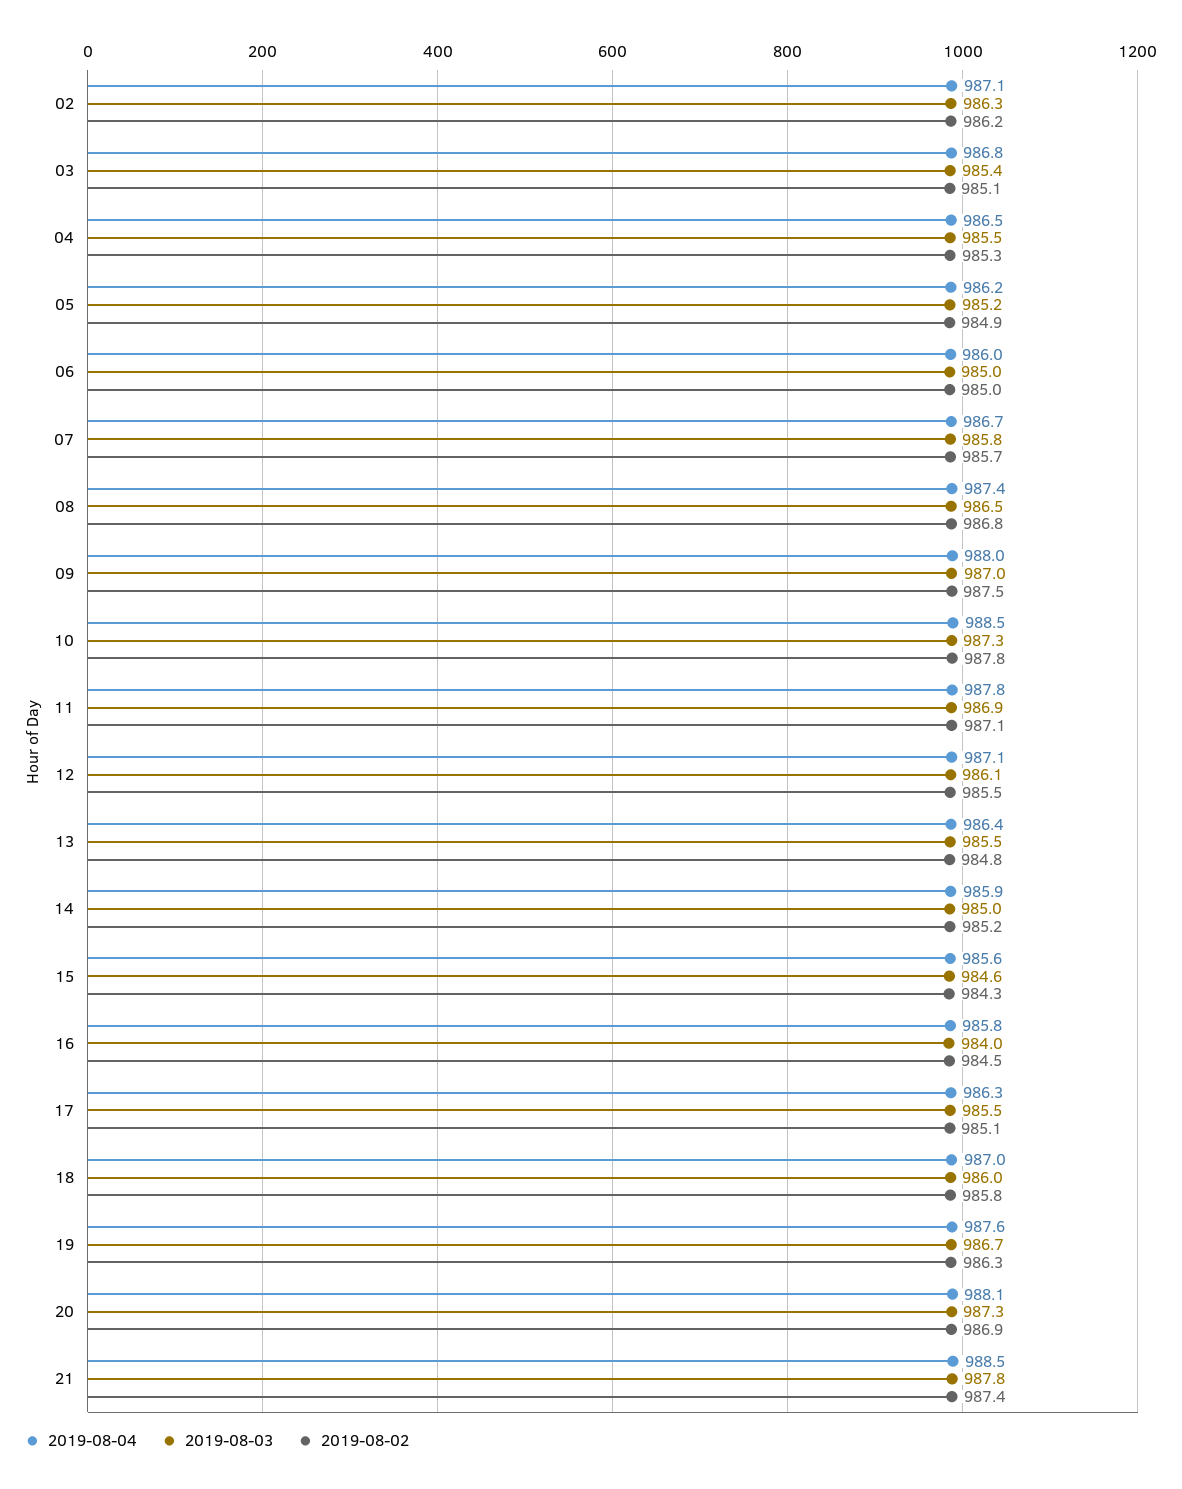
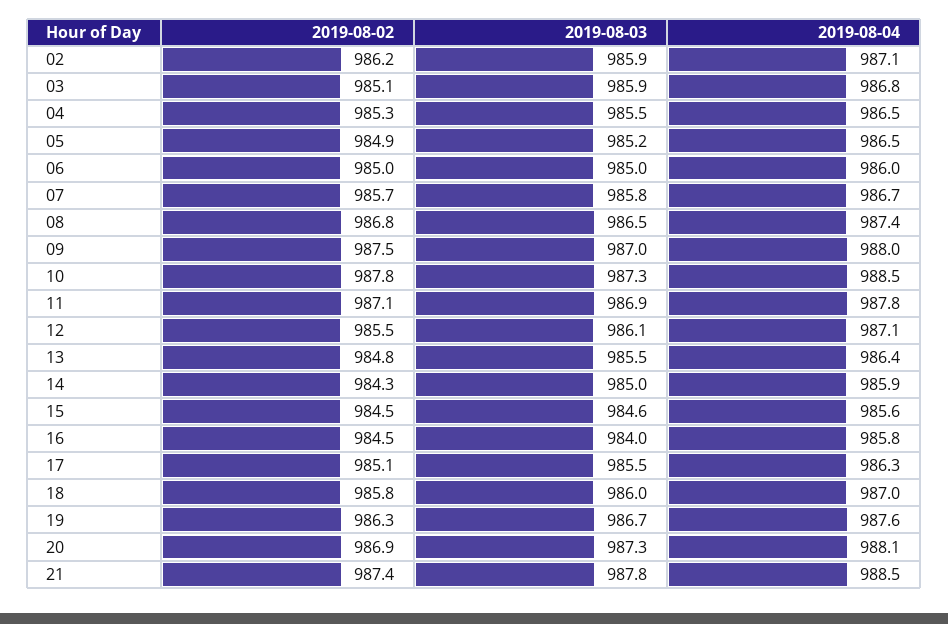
2019-08-03, 02: 986.3 -> 985.9
2019-08-03, 03: 985.4 -> 985.9
2019-08-04, 05: 986.2 -> 986.5
2019-08-02, 14: 985.2 -> 984.3
2019-08-02, 15: 984.3 -> 984.5

